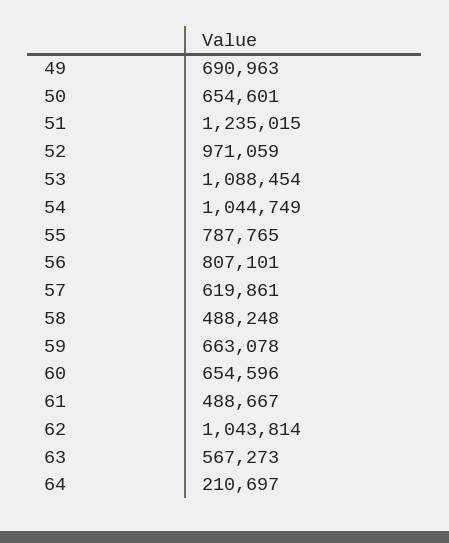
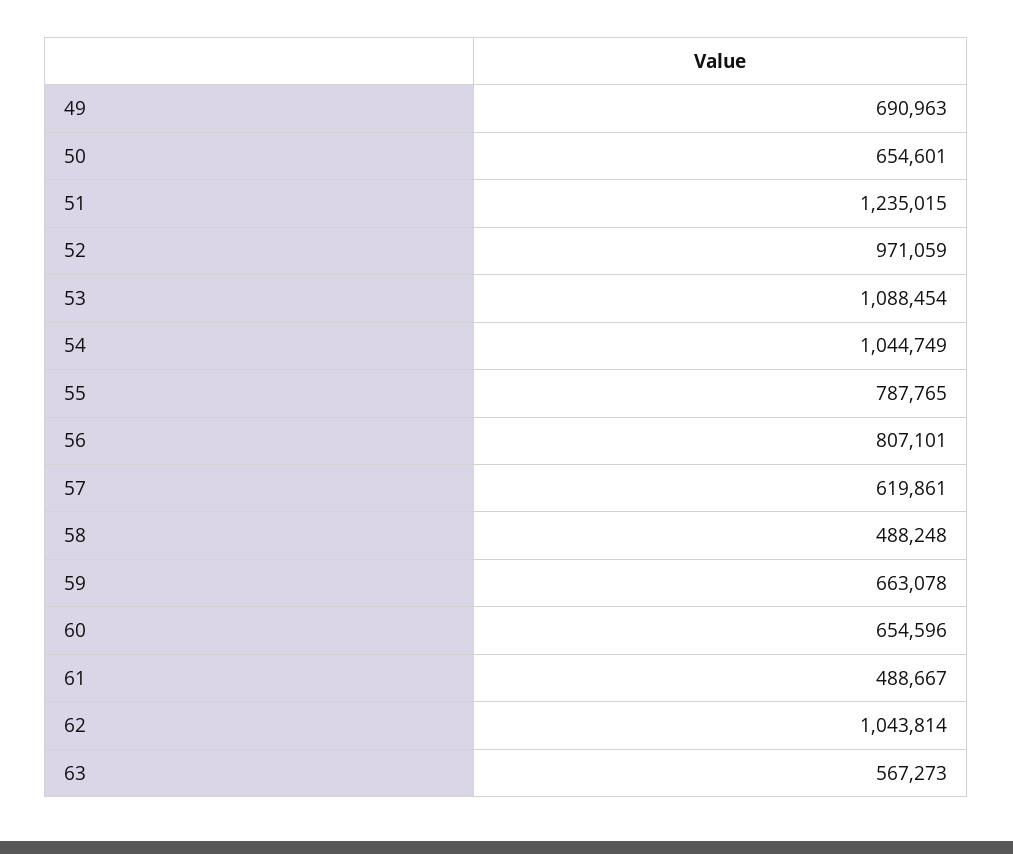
64: 210697 -> none

